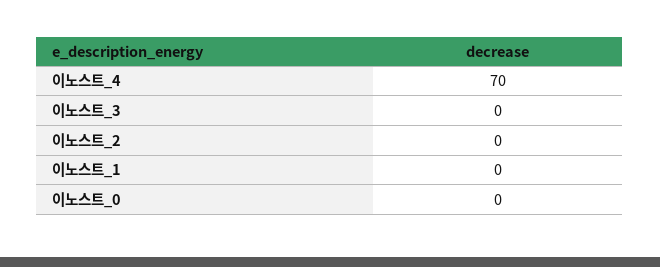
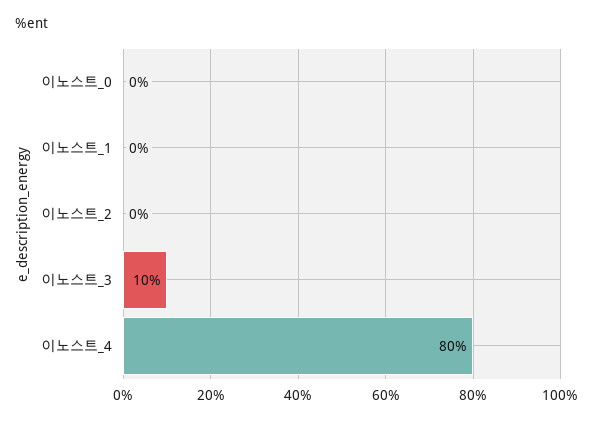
이노스트_4: 70 -> 80
이노스트_3: 0 -> 10

